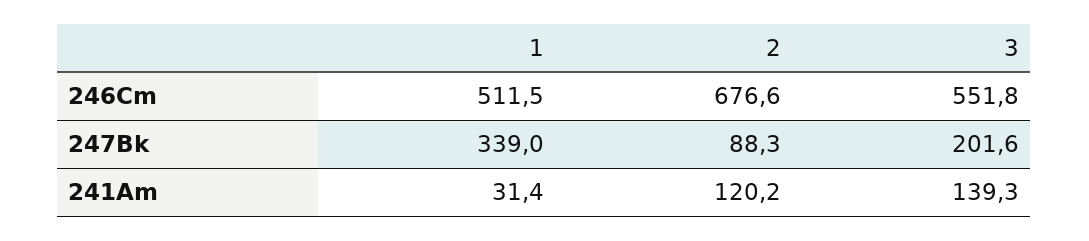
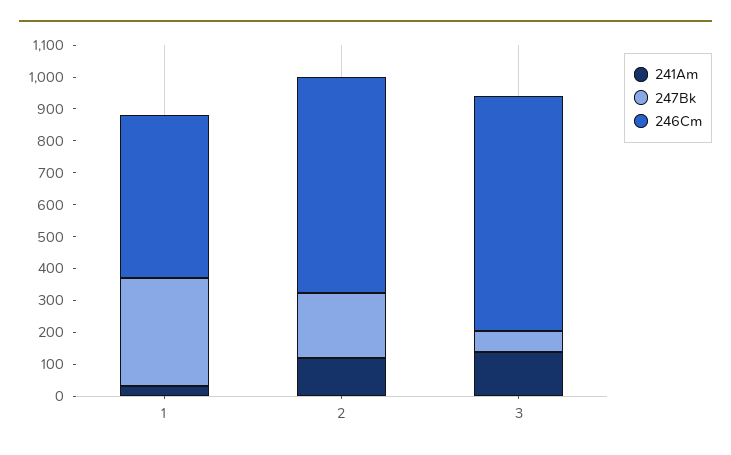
246Cm, 3: 551.8 -> 750
247Bk, 2: 88.3 -> 200
247Bk, 3: 201.6 -> 50

